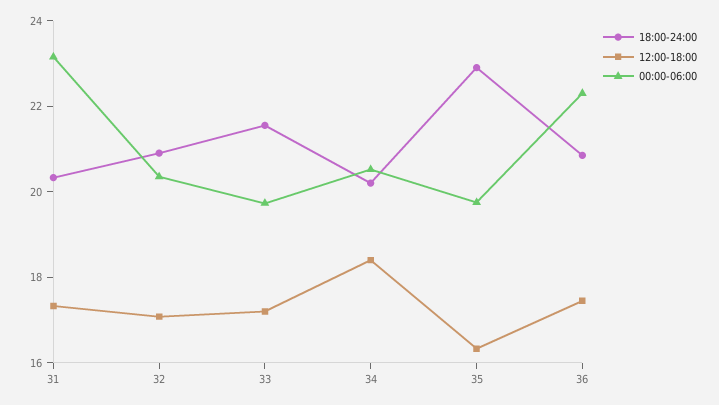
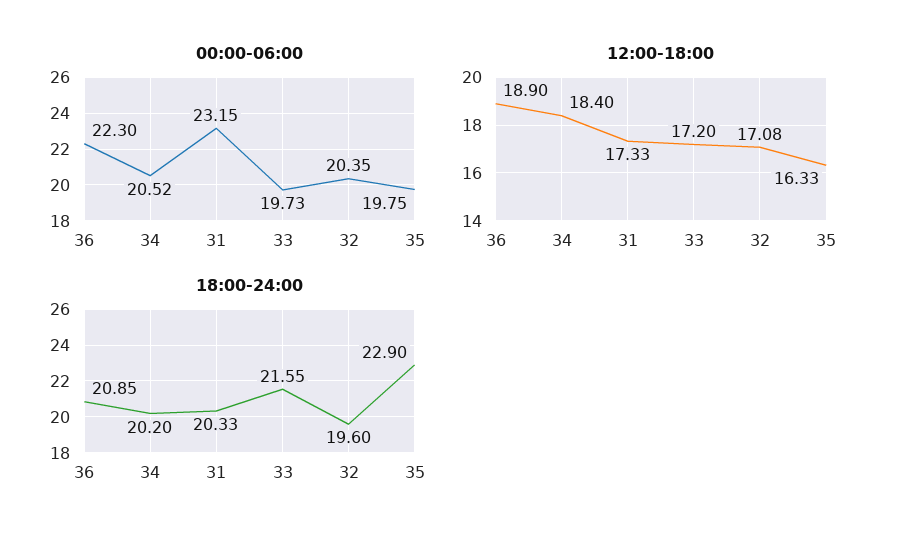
18:00-24:00, 32: 21 -> 19.6
12:00-18:00, 36: 17.5 -> 18.9

